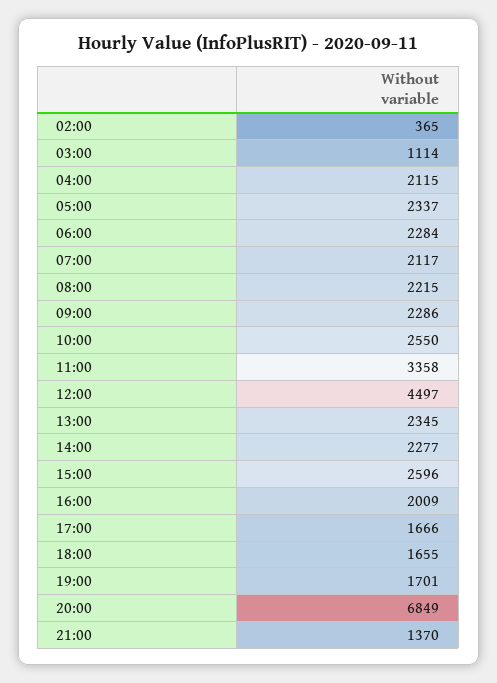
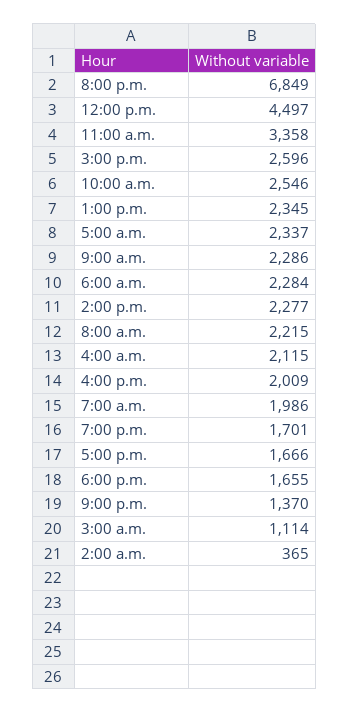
07:00: 2117 -> 1986
10:00: 2550 -> 2546

